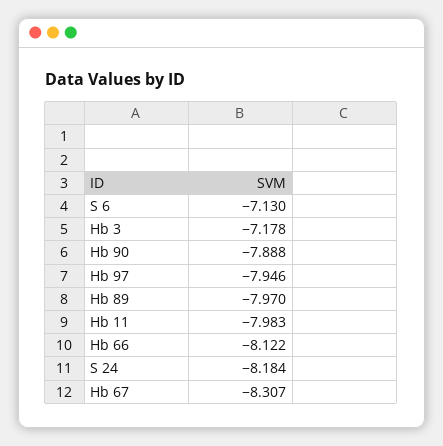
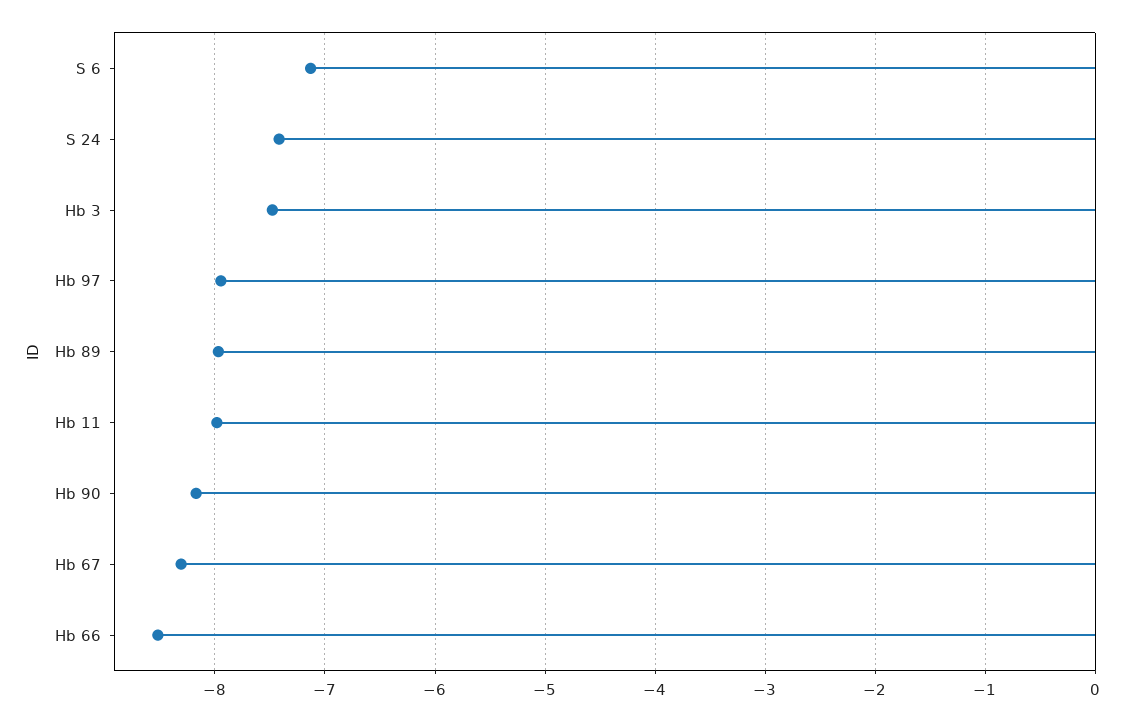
Hb 3: -7.178 -> -7.5
Hb 90: -7.888 -> -8.2
Hb 66: -8.122 -> -8.5
S 24: -8.184 -> -7.4

